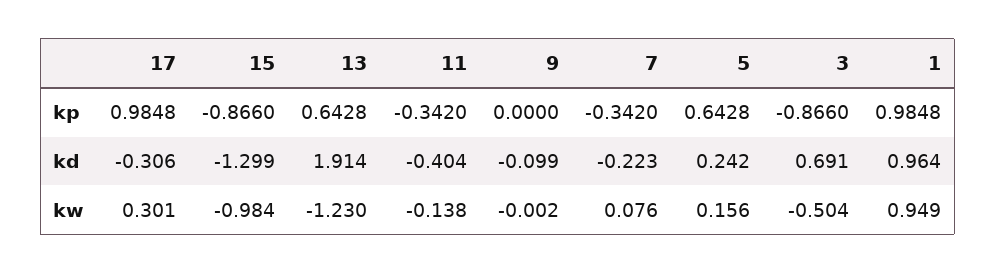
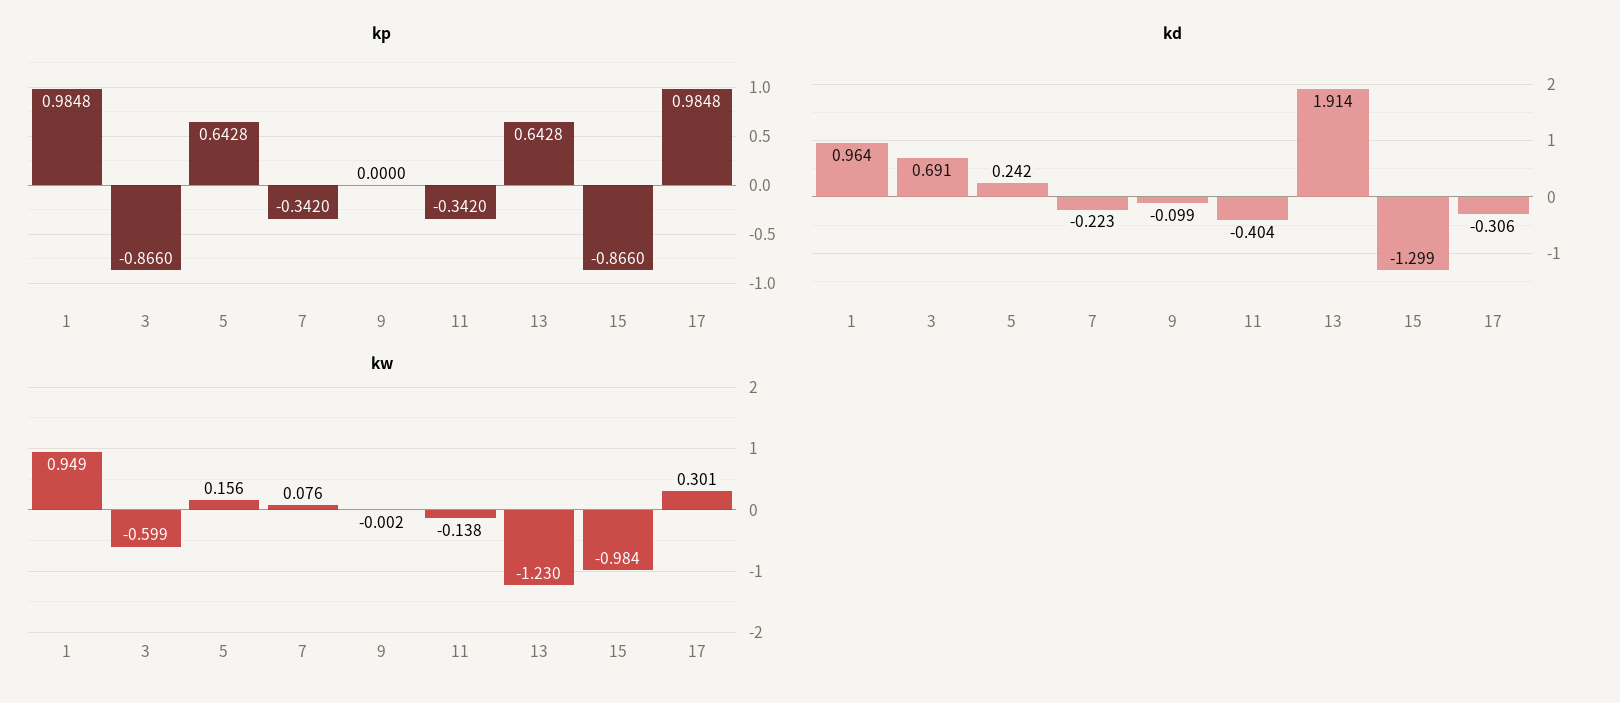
kw, 3: -0.504 -> -0.599

